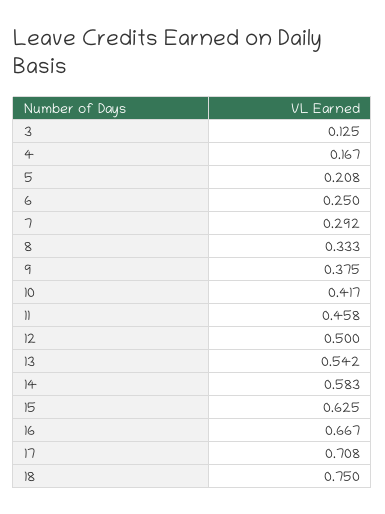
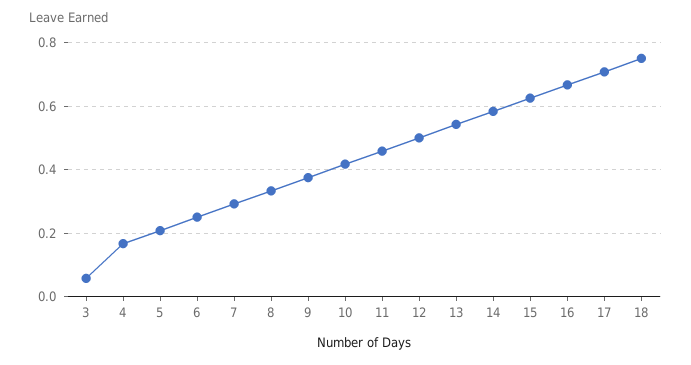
3: 0.125 -> 0.06

